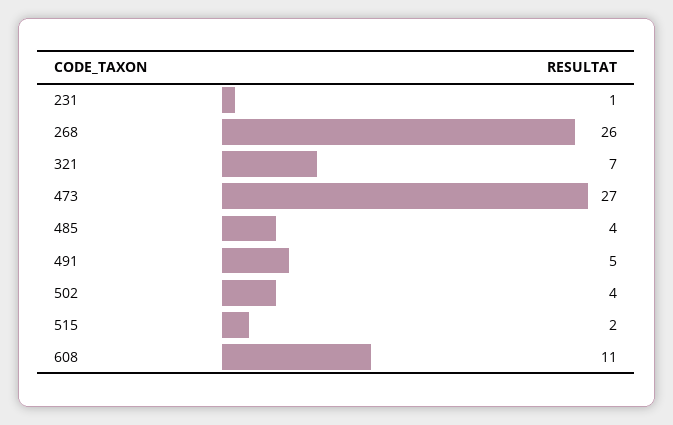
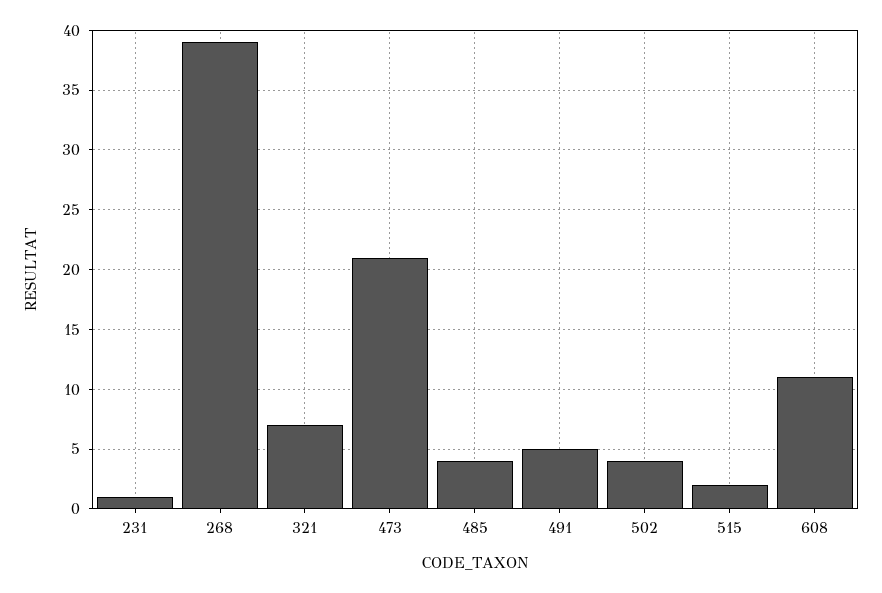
268: 26 -> 39
473: 27 -> 21

